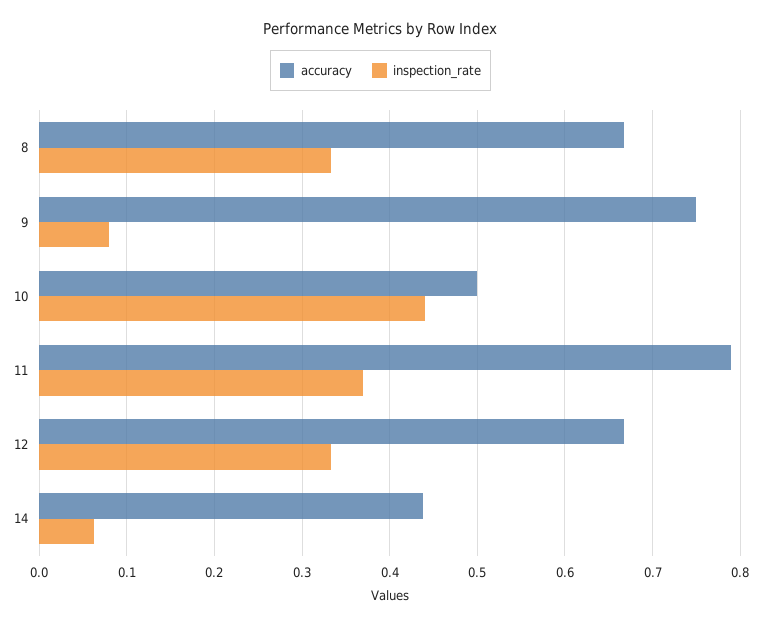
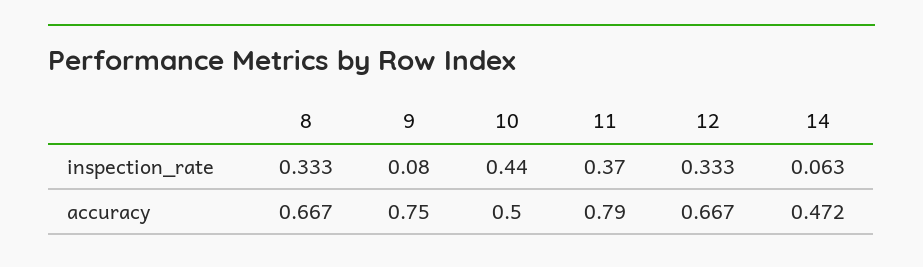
accuracy, 14: 0.44 -> 0.472

